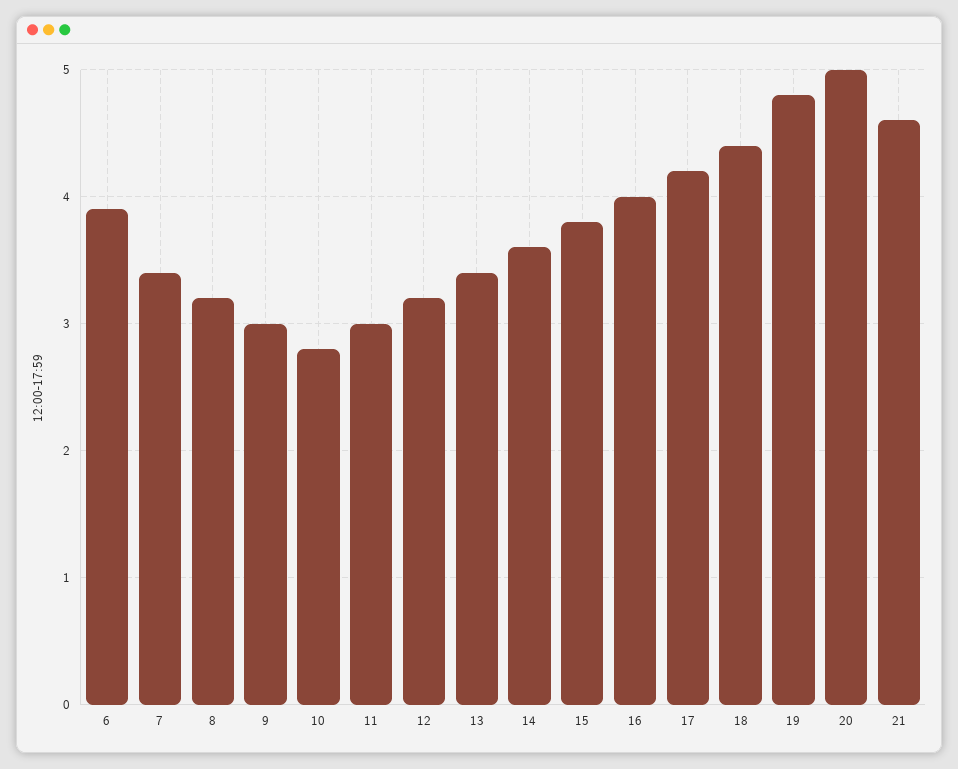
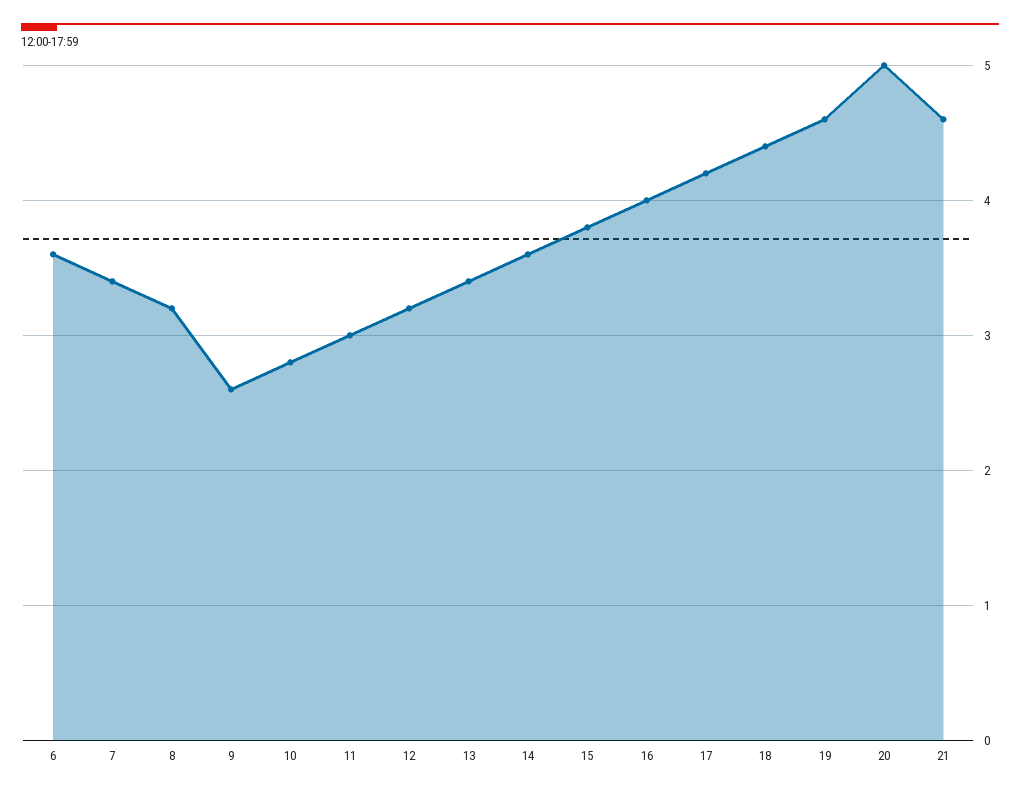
6: 3.9 -> 3.6
9: 3 -> 2.6
19: 4.8 -> 4.6

